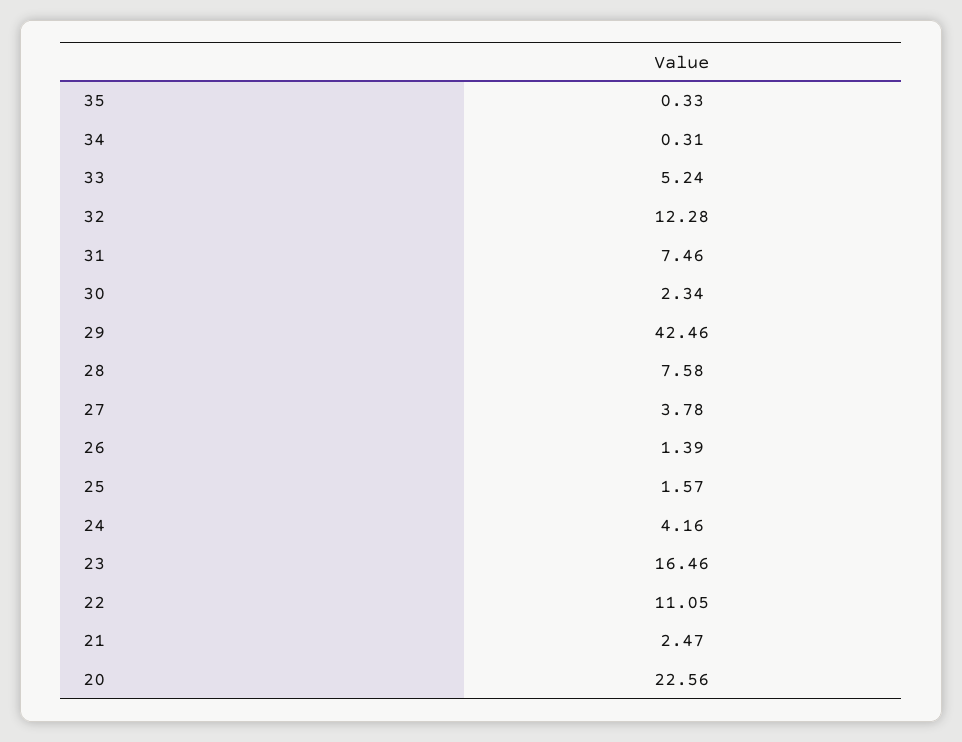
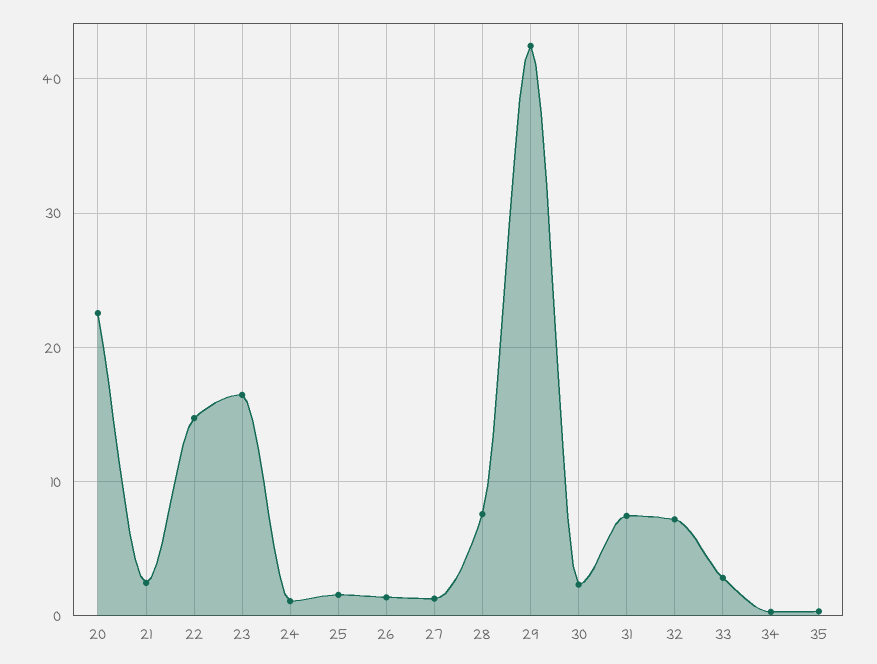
33: 5.24 -> 3
32: 12.28 -> 7
27: 3.78 -> 1
24: 4.16 -> 1
22: 11.05 -> 15

